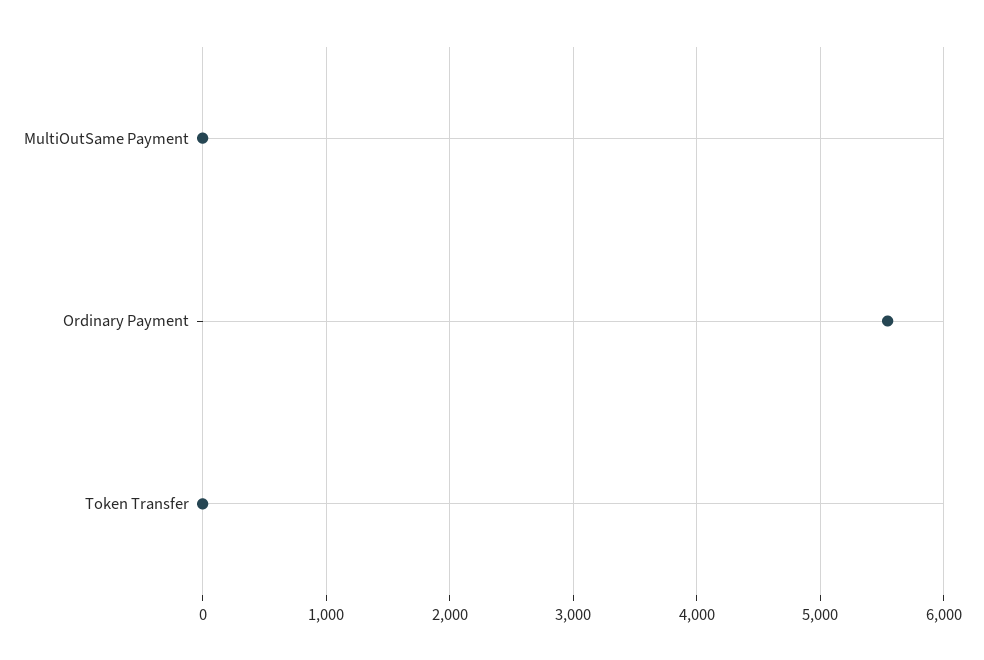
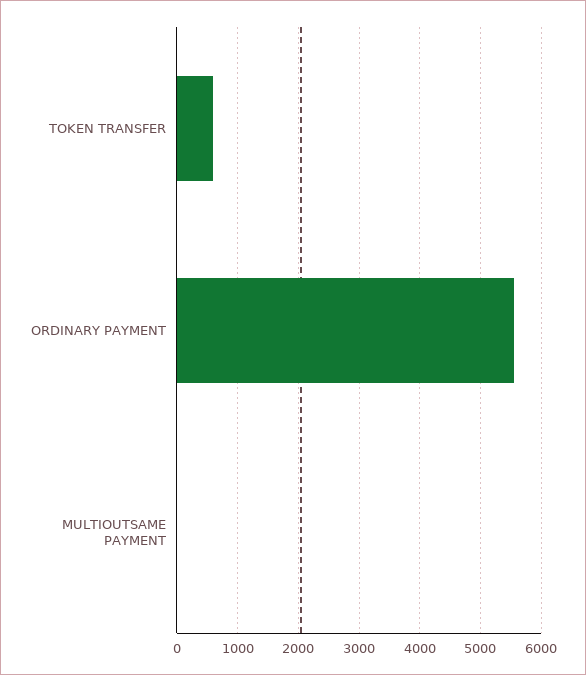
Token Transfer: 0 -> 600

